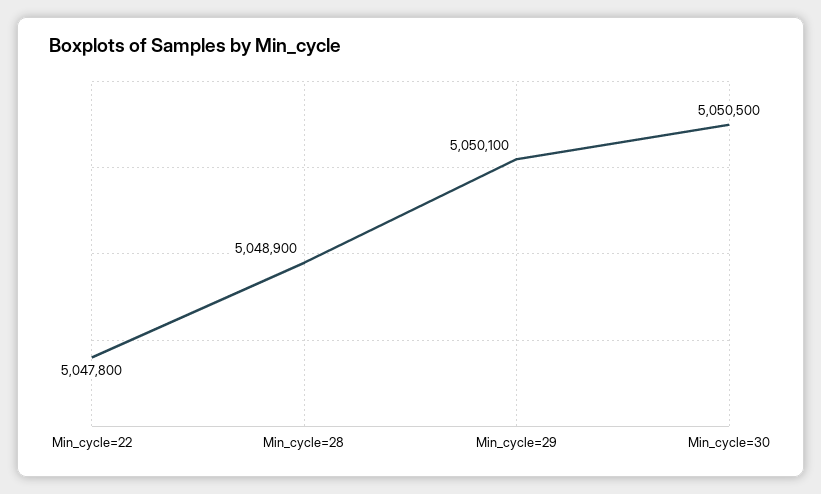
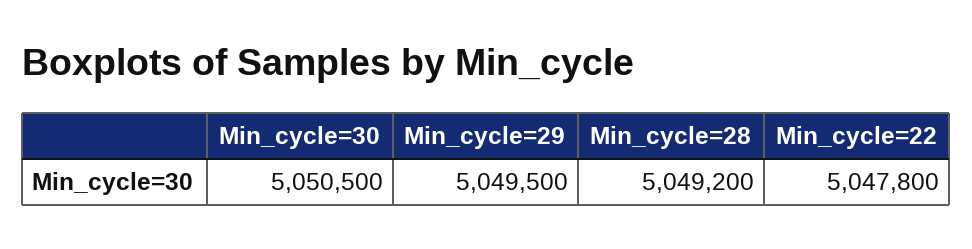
Min_cycle=28: 5048900 -> 5049200
Min_cycle=29: 5050100 -> 5049500

